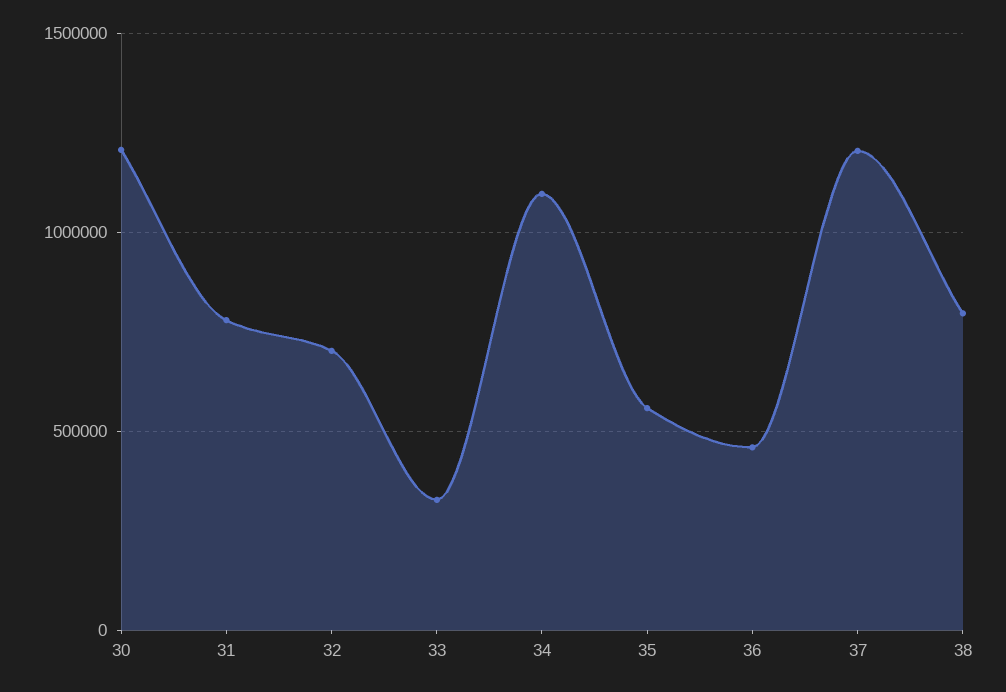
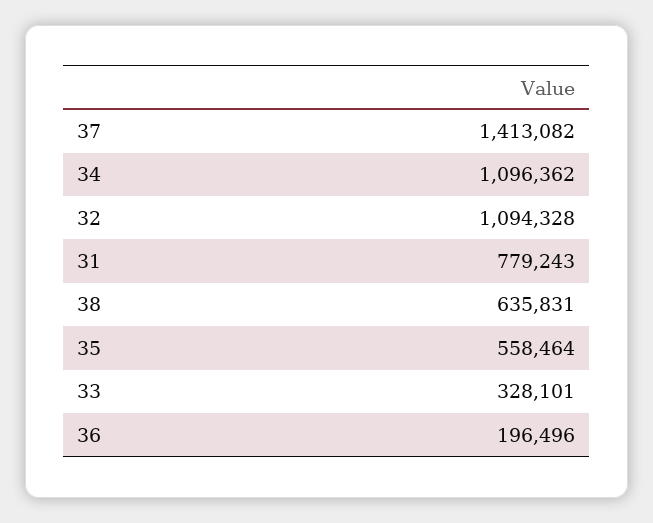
30: 1200000 -> none
32: 700000 -> 1094328
36: 450000 -> 196496
37: 1200000 -> 1413082
38: 800000 -> 635831

